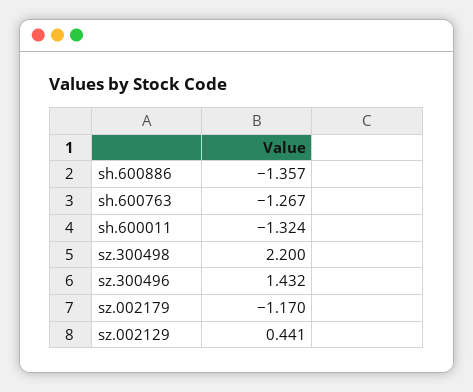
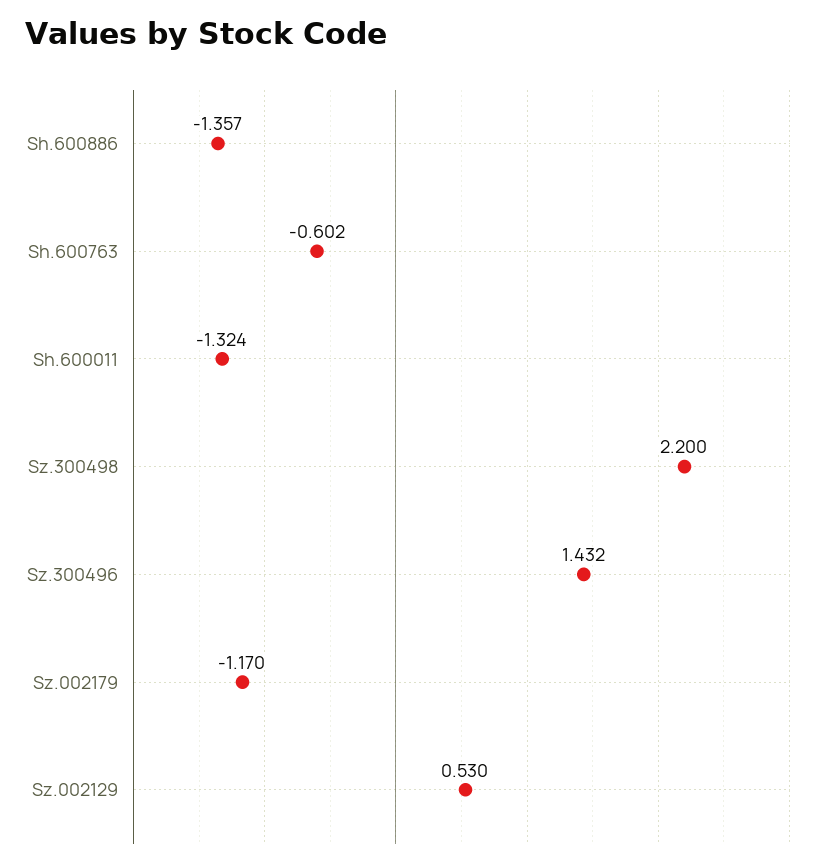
sh.600763: -1.267 -> -0.602
sz.002129: 0.441 -> 0.53

